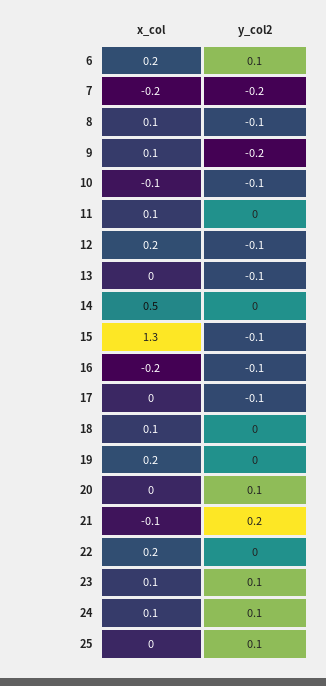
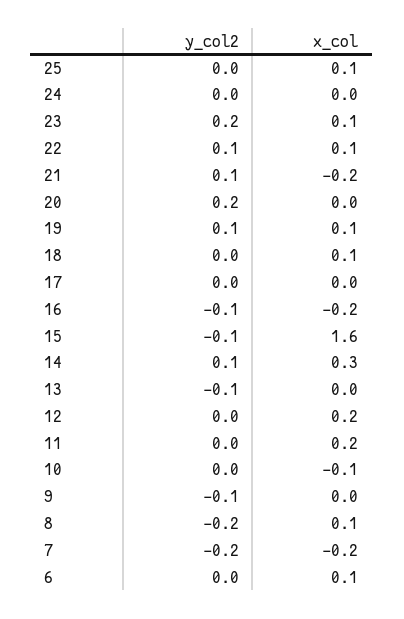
x_col, 6: 0.2 -> 0.1
y_col2, 6: 0.1 -> 0
y_col2, 8: -0.1 -> -0.2
x_col, 9: 0.1 -> 0
y_col2, 9: -0.2 -> -0.1
y_col2, 10: -0.1 -> 0
x_col, 11: 0.1 -> 0.2
y_col2, 12: -0.1 -> 0
x_col, 14: 0.5 -> 0.3
y_col2, 14: 0 -> 0.1
x_col, 15: 1.3 -> 1.6
y_col2, 17: -0.1 -> 0
x_col, 19: 0.2 -> 0.1
y_col2, 19: 0 -> 0.1
y_col2, 20: 0.1 -> 0.2
x_col, 21: -0.1 -> -0.2
y_col2, 21: 0.2 -> 0.1
x_col, 22: 0.2 -> 0.1
y_col2, 22: 0 -> 0.1
y_col2, 23: 0.1 -> 0.2
x_col, 24: 0.1 -> 0
y_col2, 24: 0.1 -> 0
x_col, 25: 0 -> 0.1
y_col2, 25: 0.1 -> 0

